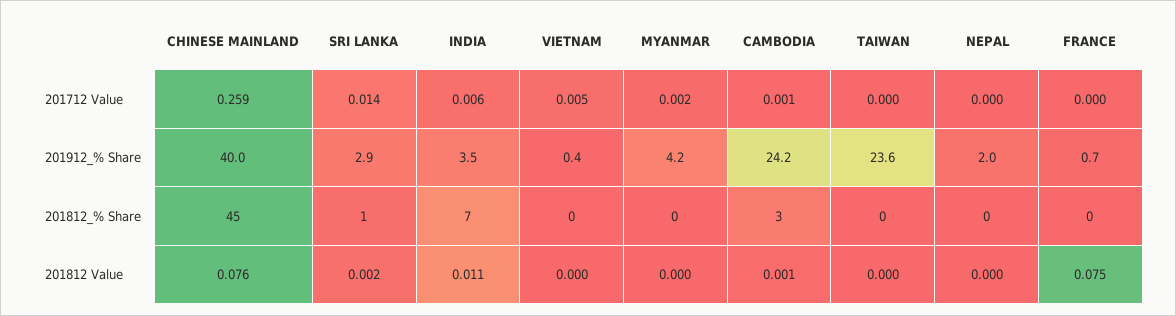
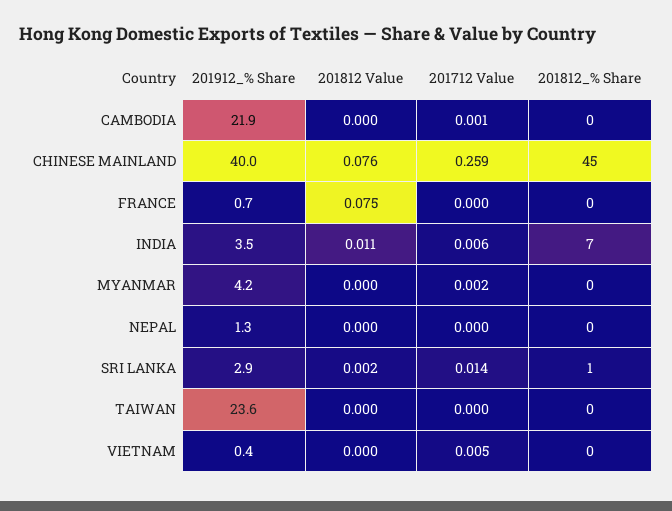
CAMBODIA, 201912_% Share: 24.2 -> 21.9
NEPAL, 201912_% Share: 2 -> 1.3
CAMBODIA, 201812_% Share: 3 -> 0
CAMBODIA, 201812 Value: 0.001 -> 0

